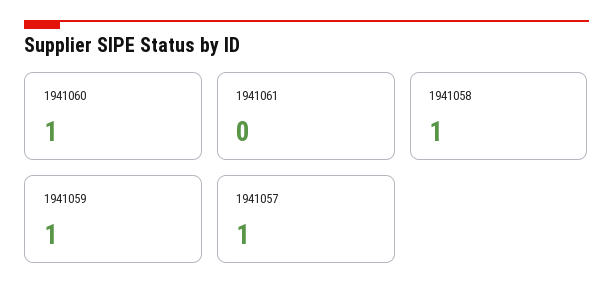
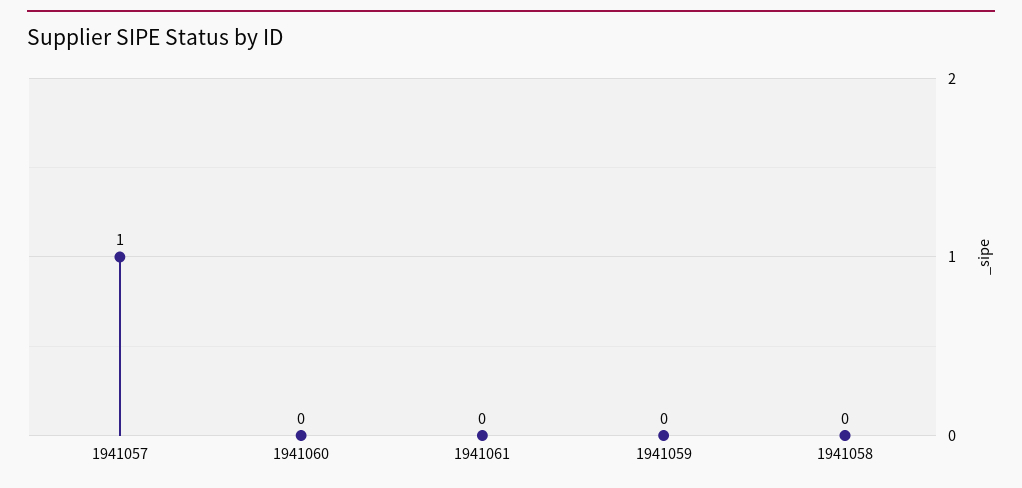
1941060: 1 -> 0
1941058: 1 -> 0
1941059: 1 -> 0

